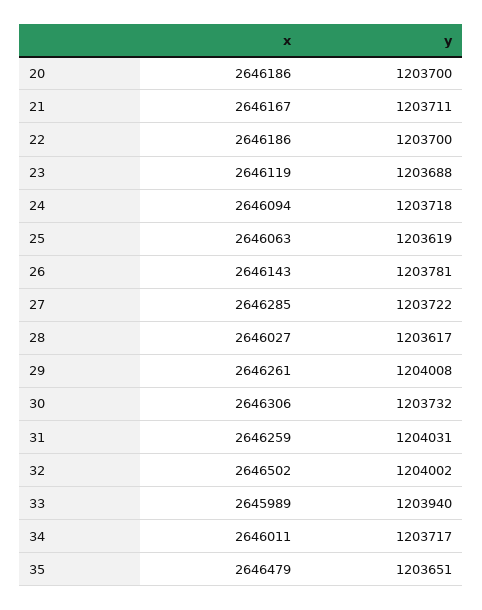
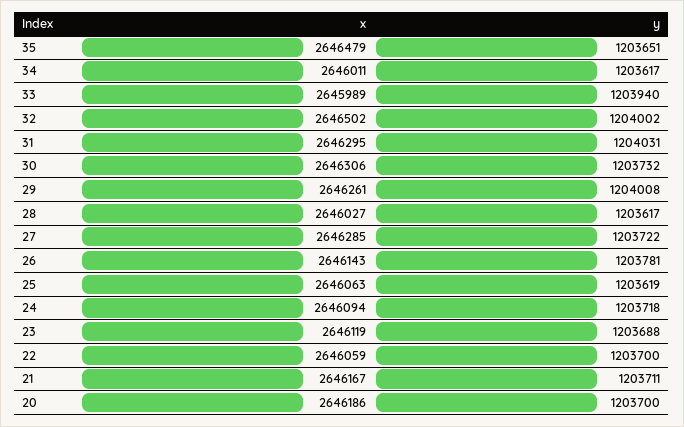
x, 22: 2646186 -> 2646059
x, 31: 2646259 -> 2646295
y, 34: 1203717 -> 1203617

